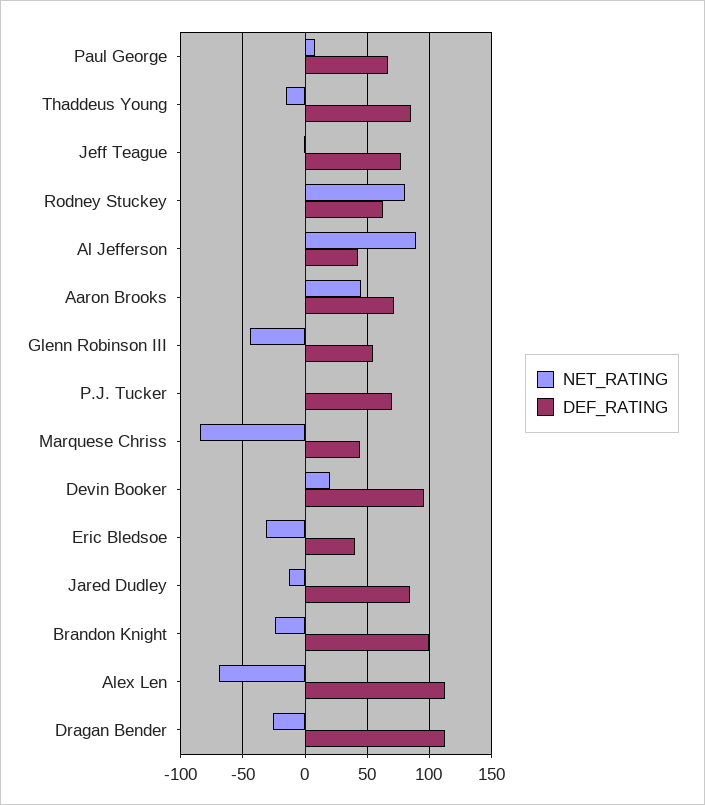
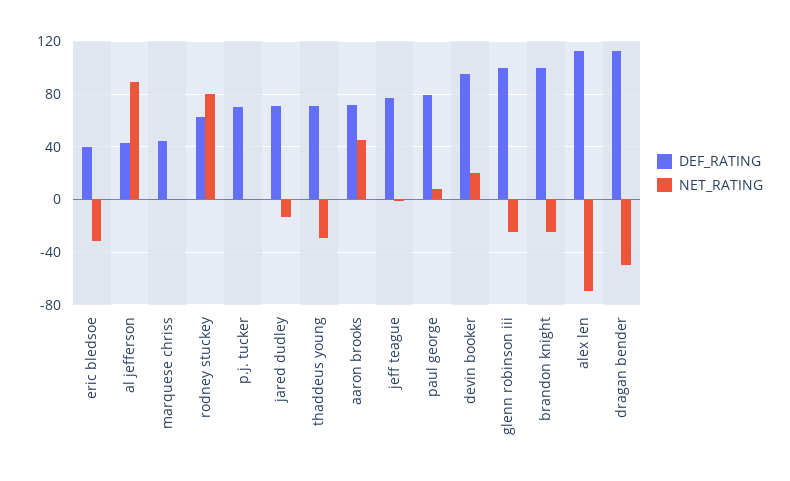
DEF_RATING, Paul George: 65 -> 80
NET_RATING, Thaddeus Young: -15 -> -30
DEF_RATING, Thaddeus Young: 85 -> 70
NET_RATING, Glenn Robinson III: -45 -> -25
DEF_RATING, Glenn Robinson III: 55 -> 100
NET_RATING, Marquese Chriss: -85 -> 0
DEF_RATING, Jared Dudley: 85 -> 70
NET_RATING, Dragan Bender: -25 -> -50

